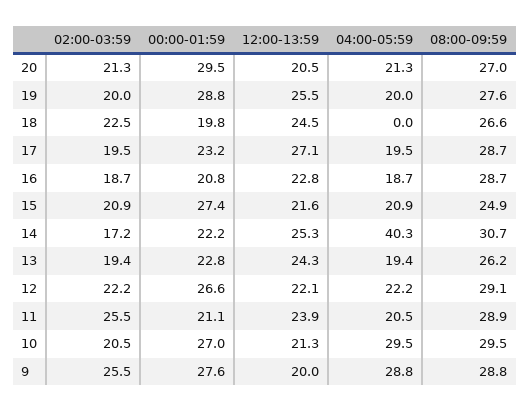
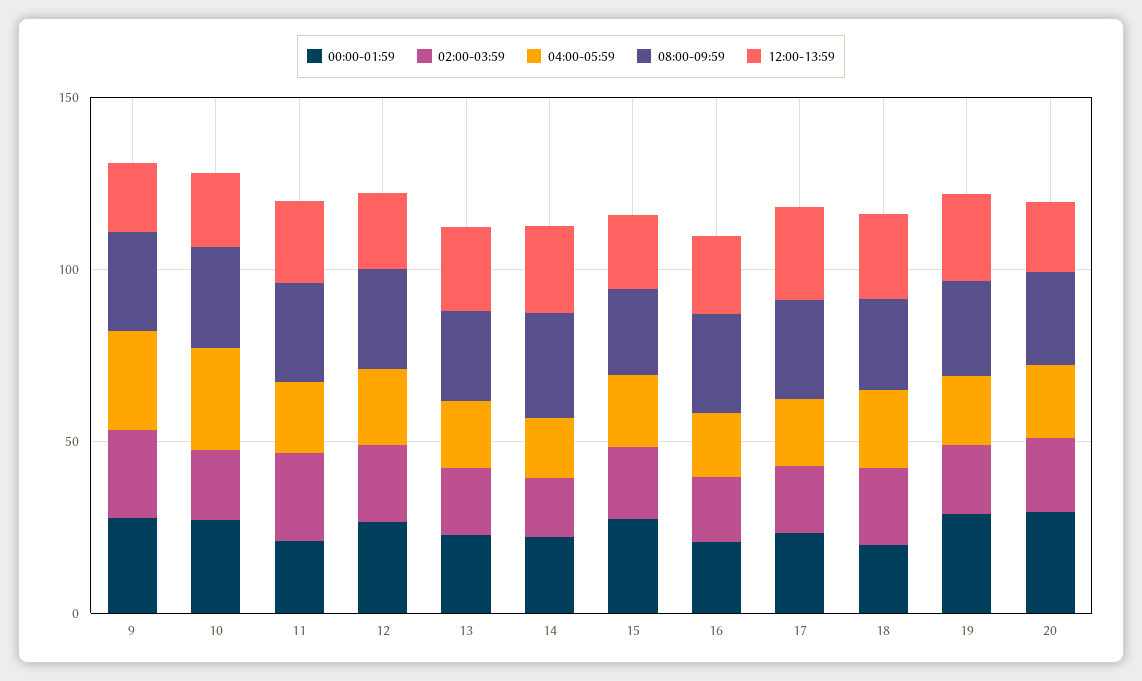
04:00-05:59, 18: 0 -> 20
04:00-05:59, 14: 40.3 -> 20

